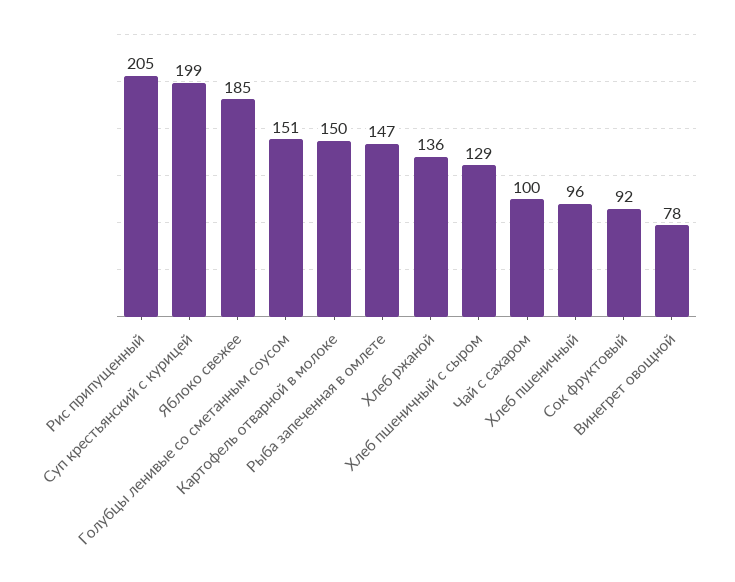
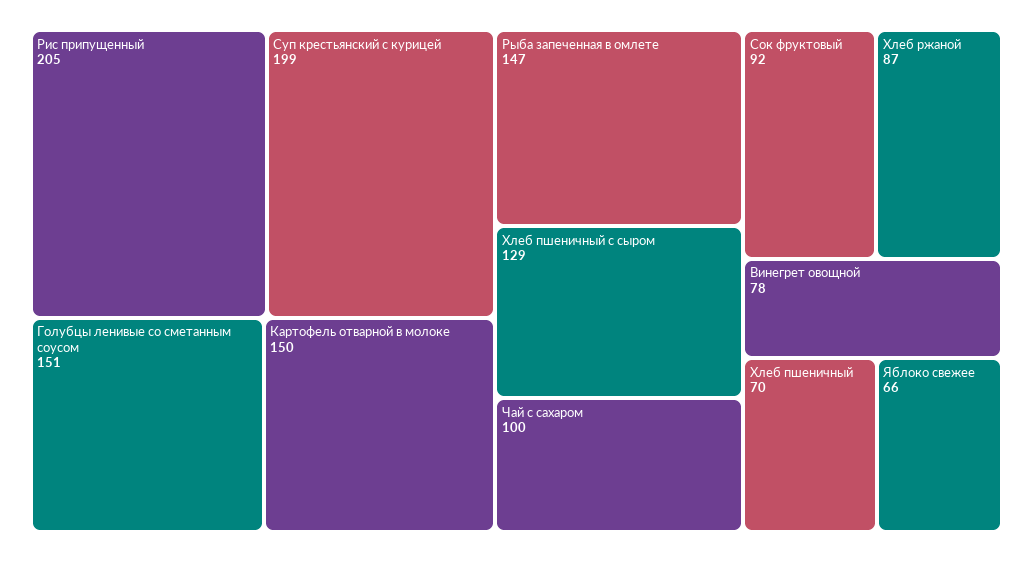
Яблоко свежее: 185 -> 66
Хлеб ржаной: 136 -> 87
Хлеб пшеничный: 96 -> 70

